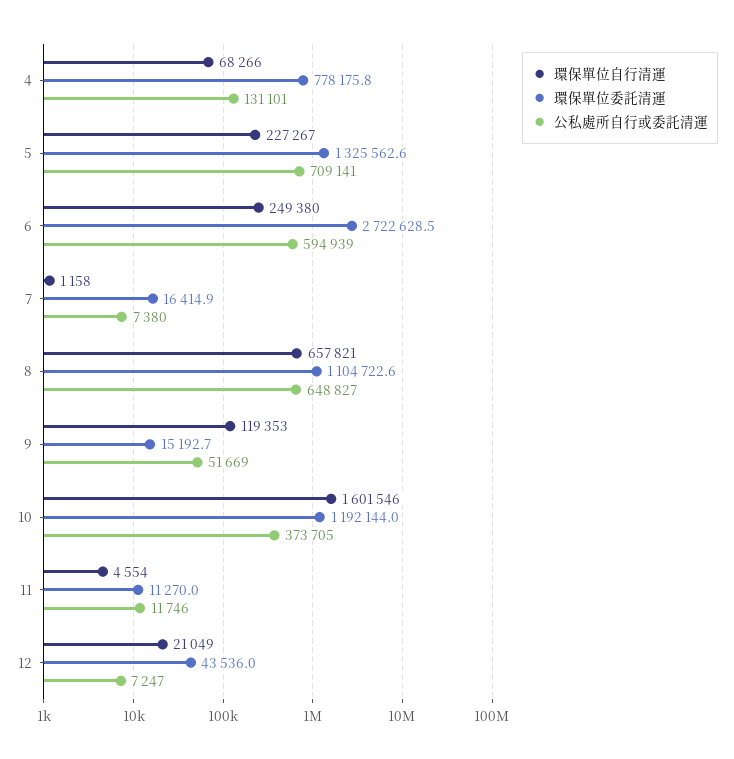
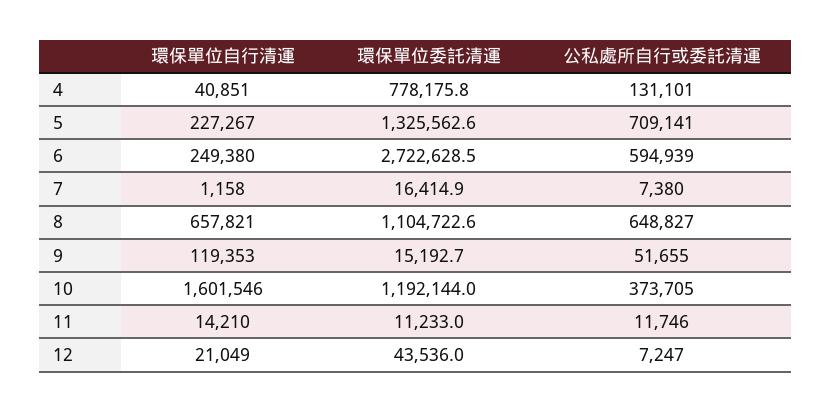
環保單位自行清運, 4: 68266 -> 40851
公私處所自行或委託清運, 9: 51669 -> 51655
環保單位自行清運, 11: 4554 -> 14210
環保單位委託清運, 11: 11270 -> 11233

